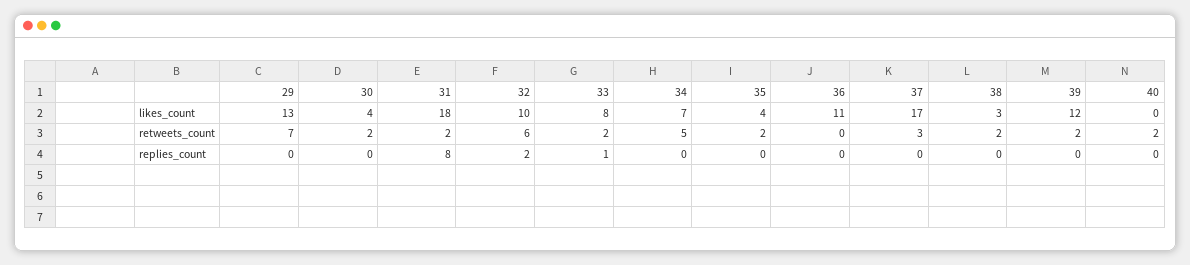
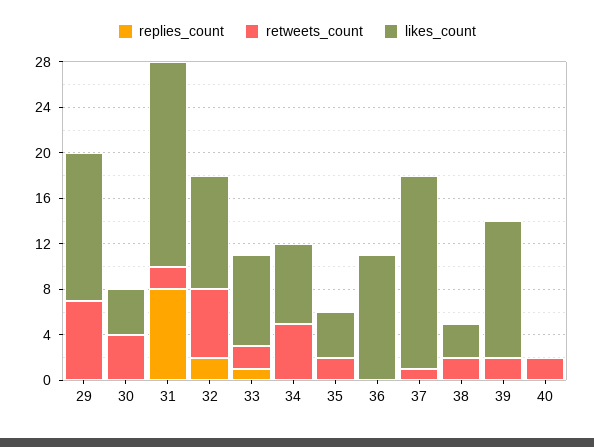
retweets_count, 30: 2 -> 4
retweets_count, 37: 3 -> 1

